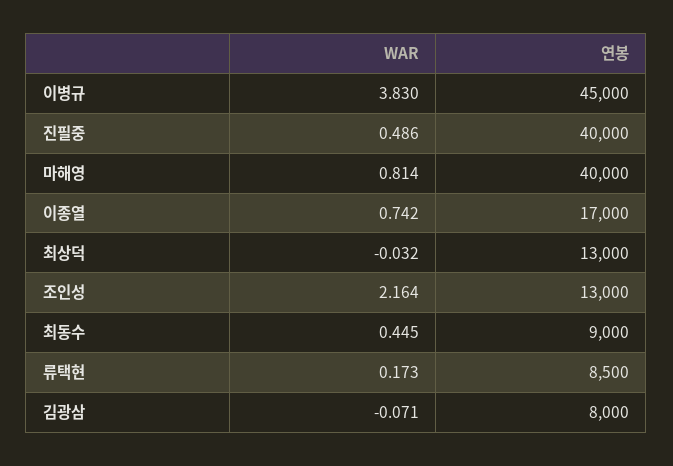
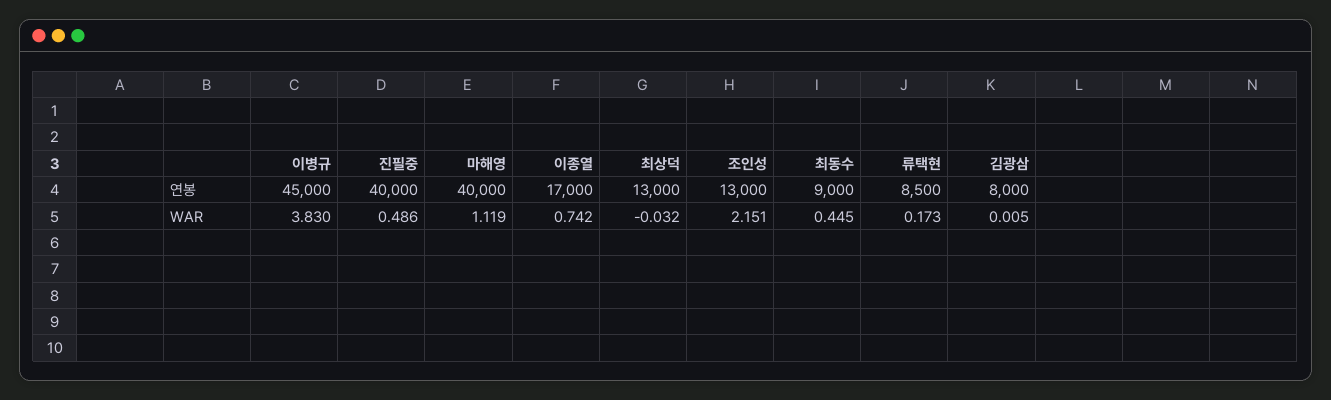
WAR, 마해영: 0.814 -> 1.119
WAR, 조인성: 2.164 -> 2.151
WAR, 김광삼: -0.071 -> 0.005

